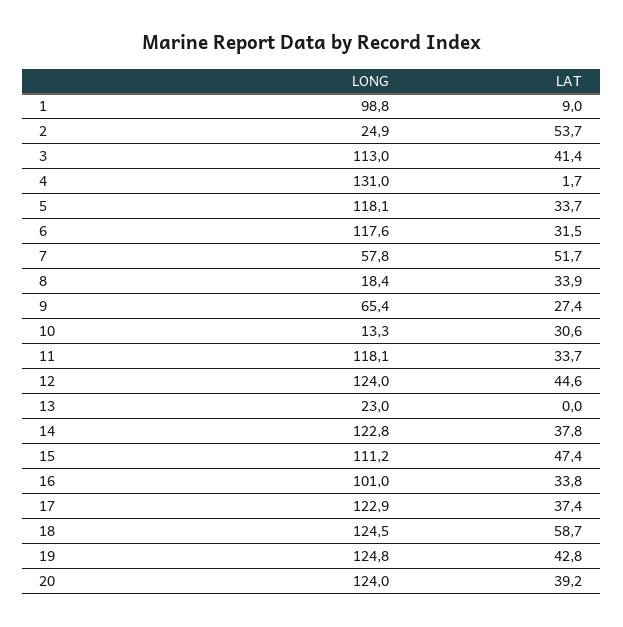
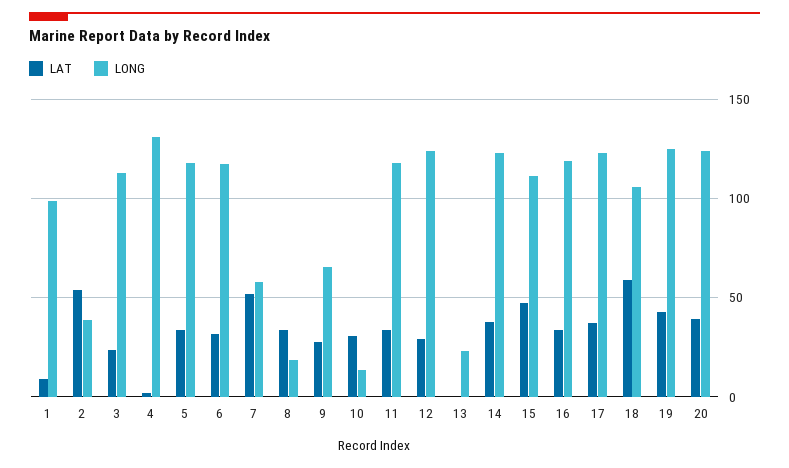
LONG, 2: 24.9 -> 40
LAT, 3: 41.4 -> 25
LAT, 12: 44.6 -> 30
LONG, 16: 101 -> 120
LONG, 18: 124.5 -> 105

